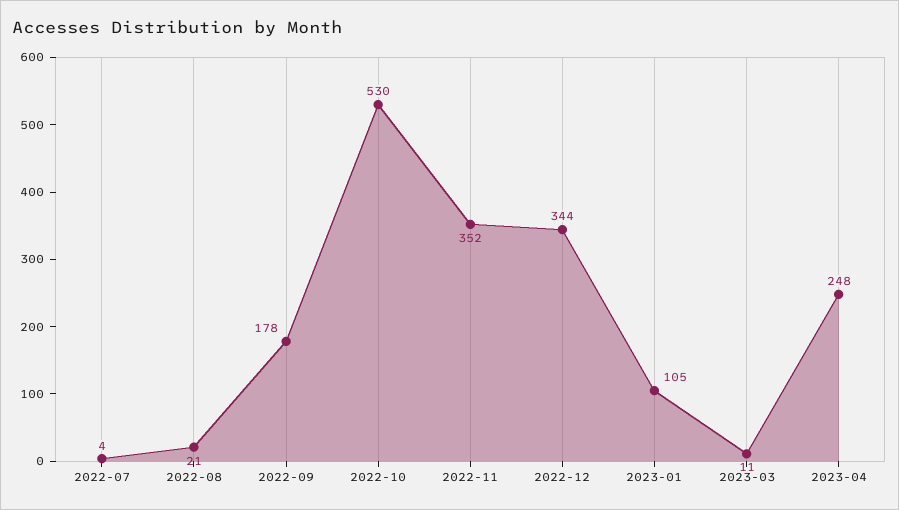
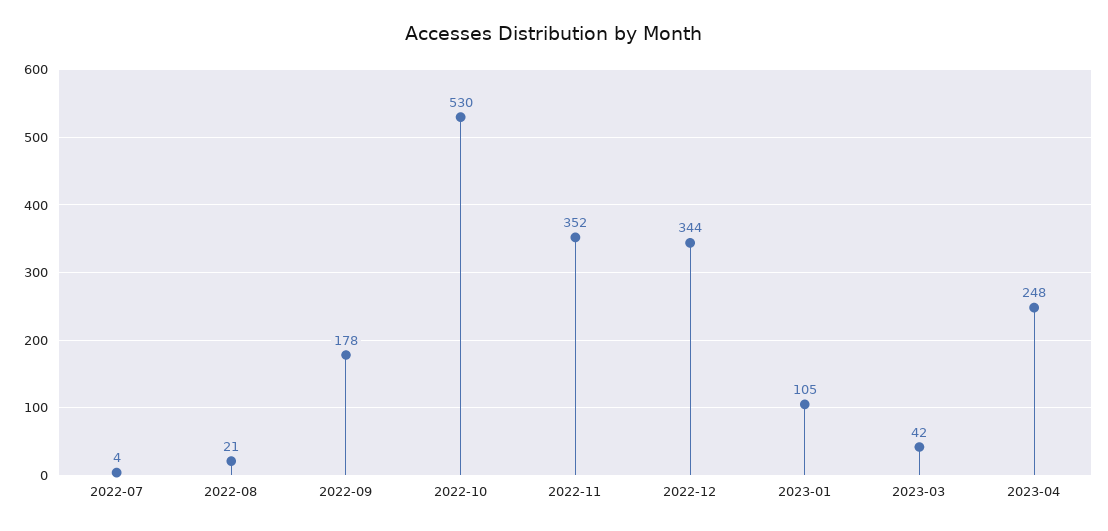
2023-03: 11 -> 42

